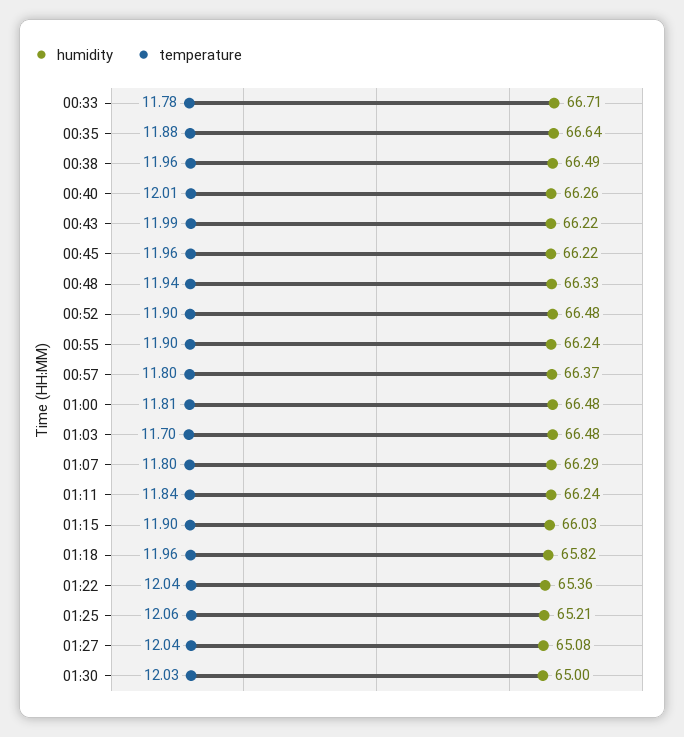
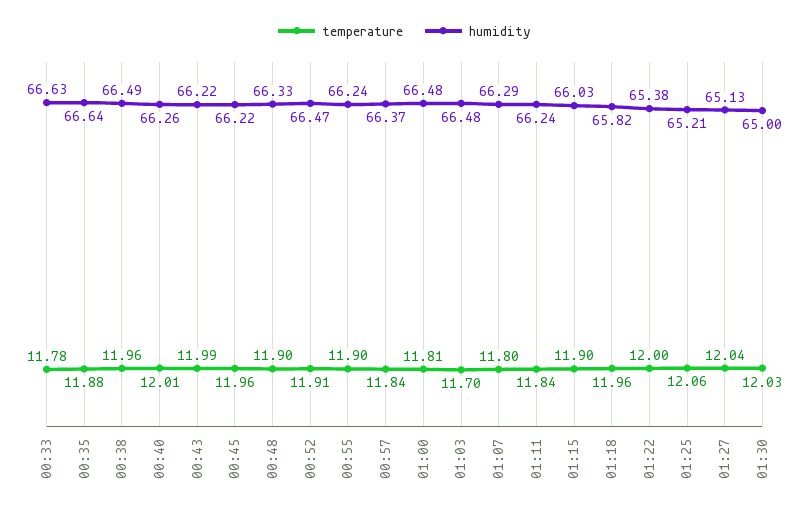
humidity, 00:33: 66.71 -> 66.63
temperature, 00:48: 11.94 -> 11.9
humidity, 00:52: 66.48 -> 66.47
temperature, 00:52: 11.9 -> 11.91
temperature, 00:57: 11.8 -> 11.84
humidity, 01:22: 65.36 -> 65.38
temperature, 01:22: 12.04 -> 12
humidity, 01:27: 65.08 -> 65.13

